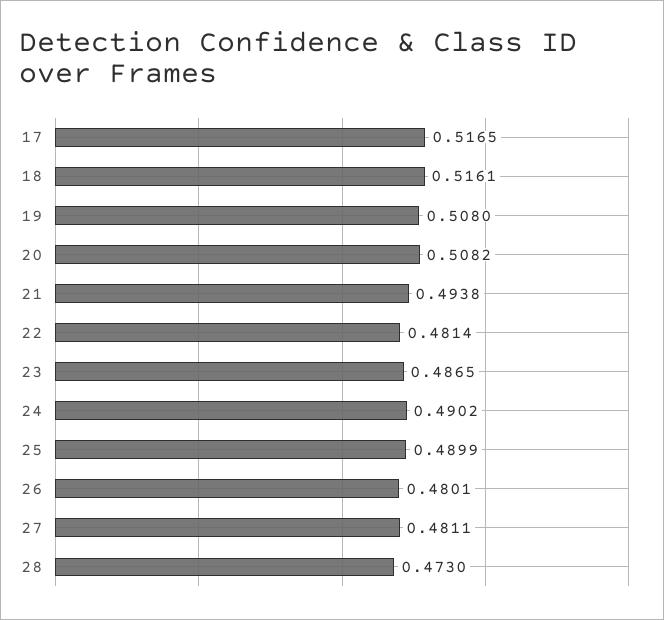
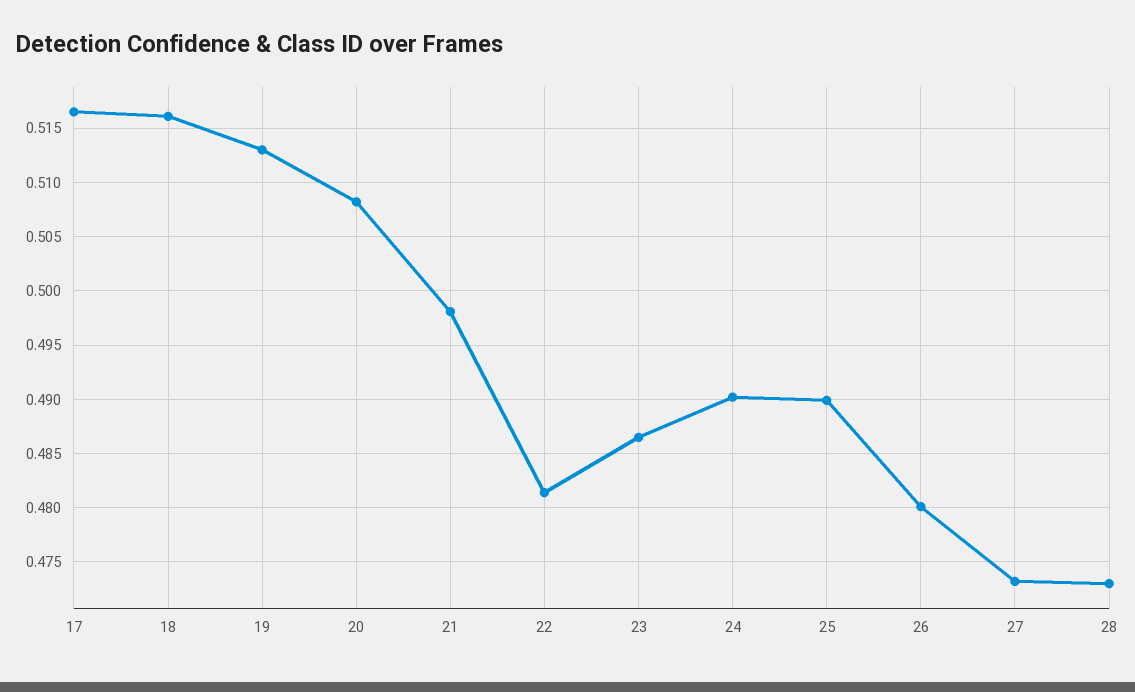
19: 0.508 -> 0.513
21: 0.4938 -> 0.498
27: 0.4811 -> 0.473

